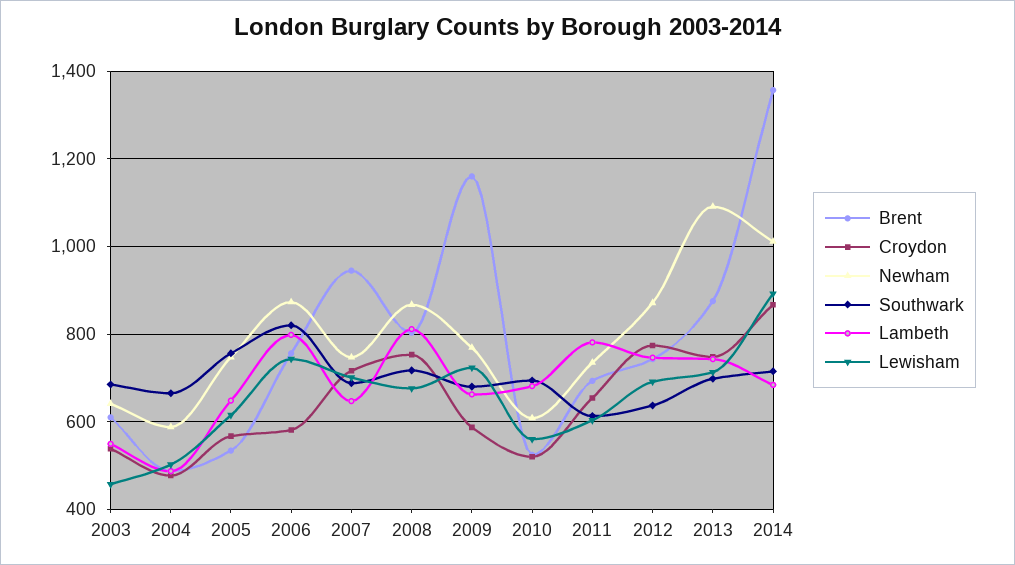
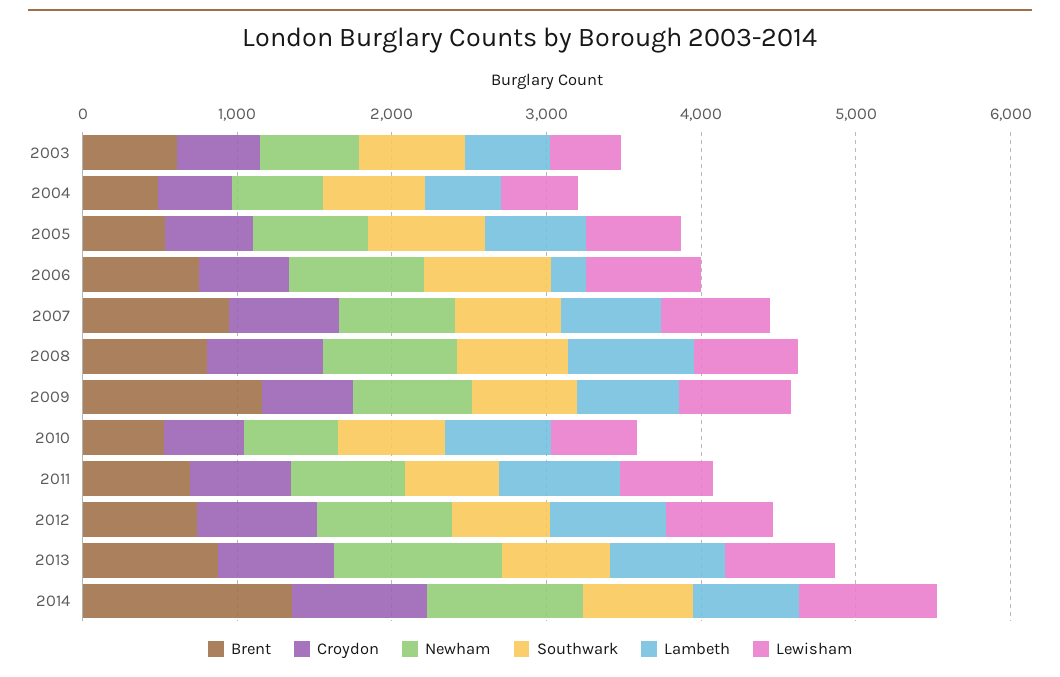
Lambeth, 2006: 800 -> 200

